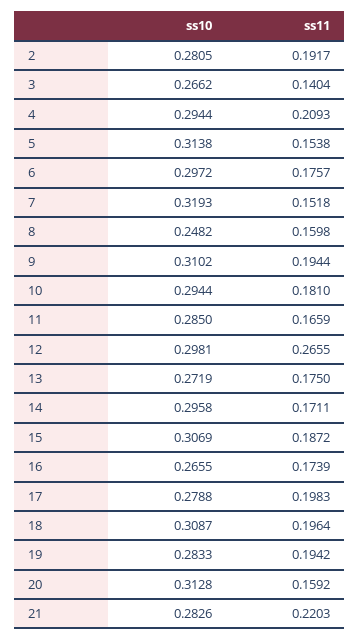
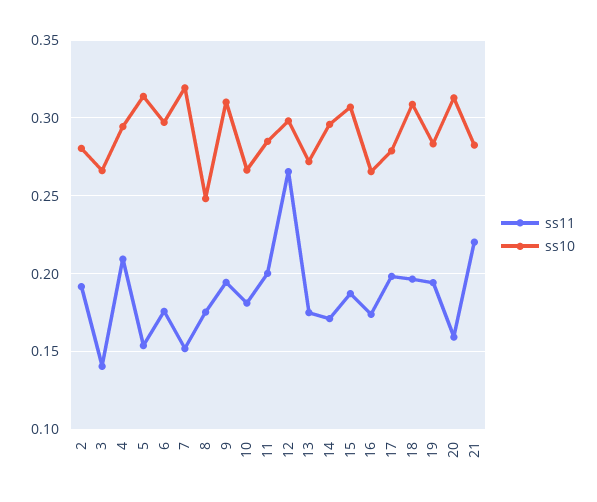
ss11, 8: 0.1598 -> 0.175
ss10, 10: 0.2944 -> 0.265
ss11, 11: 0.1659 -> 0.2

